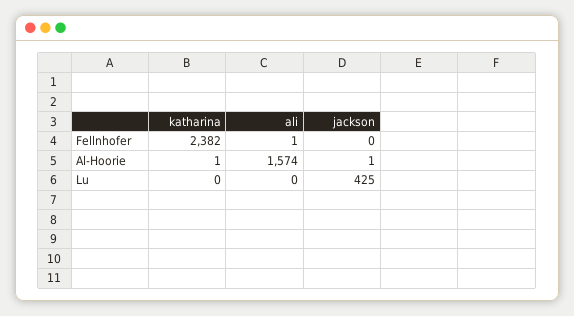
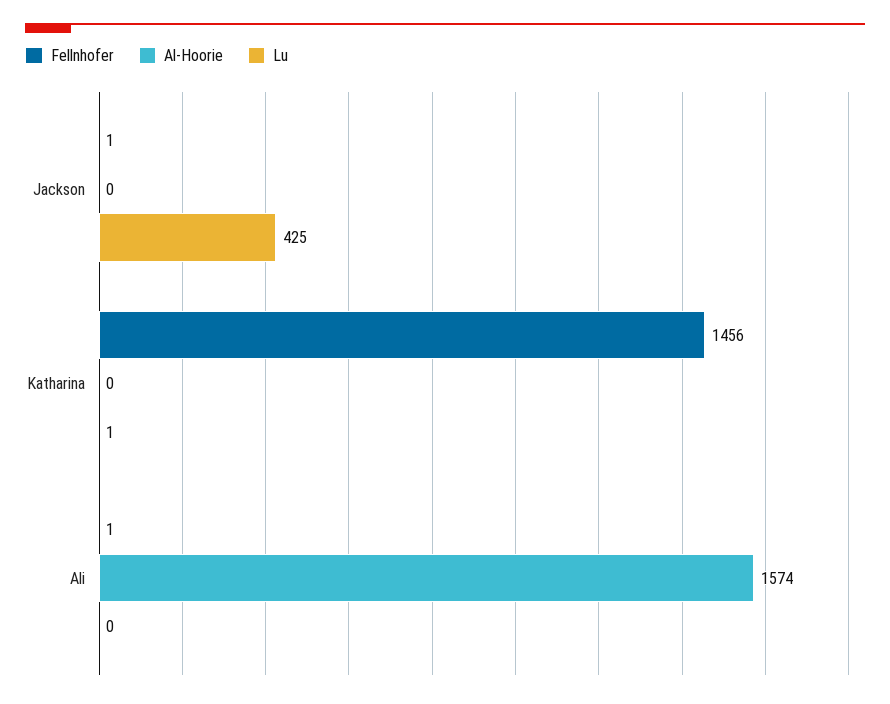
Fellnhofer, katharina: 2382 -> 1456
Fellnhofer, jackson: 0 -> 1
Al-Hoorie, katharina: 1 -> 0
Al-Hoorie, jackson: 1 -> 0
Lu, katharina: 0 -> 1

